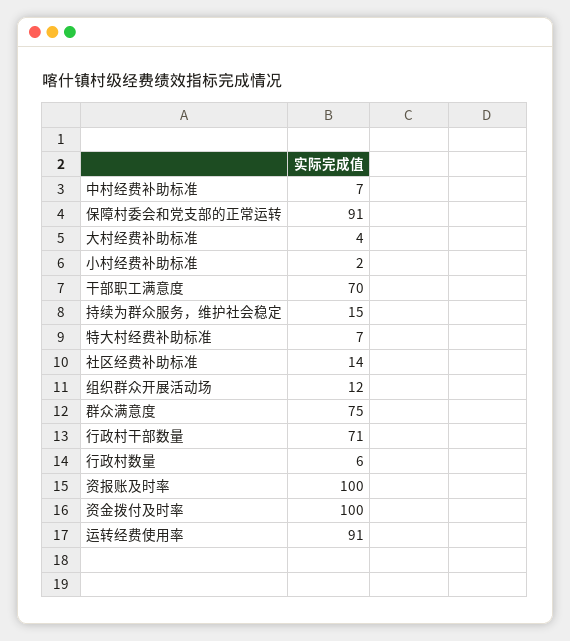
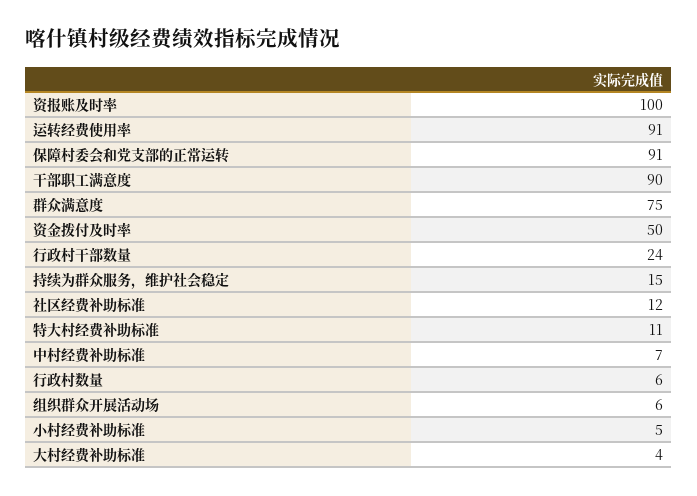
小村经费补助标准: 2 -> 5
干部职工满意度: 70 -> 90
特大村经费补助标准: 7 -> 11
社区经费补助标准: 14 -> 12
组织群众开展活动场: 12 -> 6
行政村干部数量: 71 -> 24
资金拨付及时率: 100 -> 50

